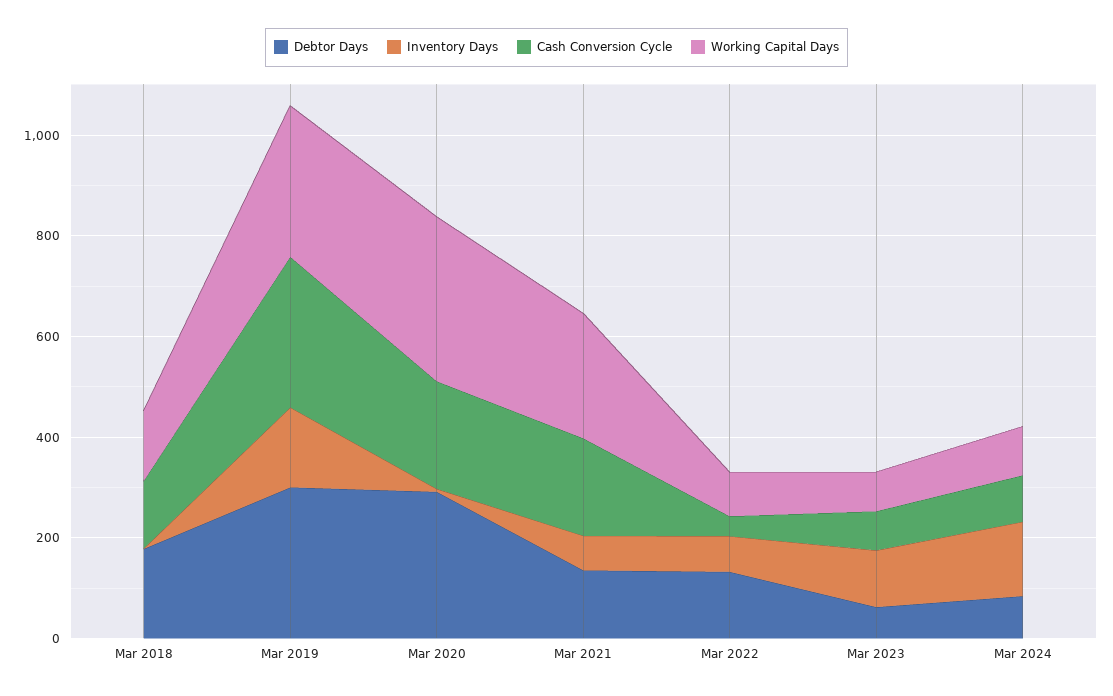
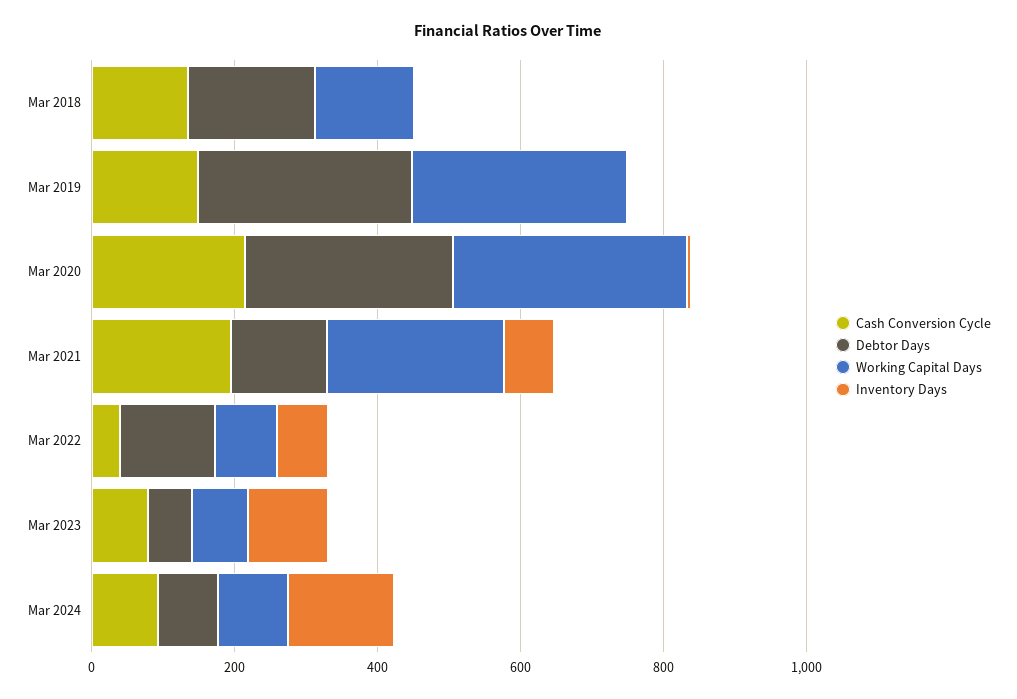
Inventory Days, Mar 2019: 150 -> 0
Cash Conversion Cycle, Mar 2019: 300 -> 150

